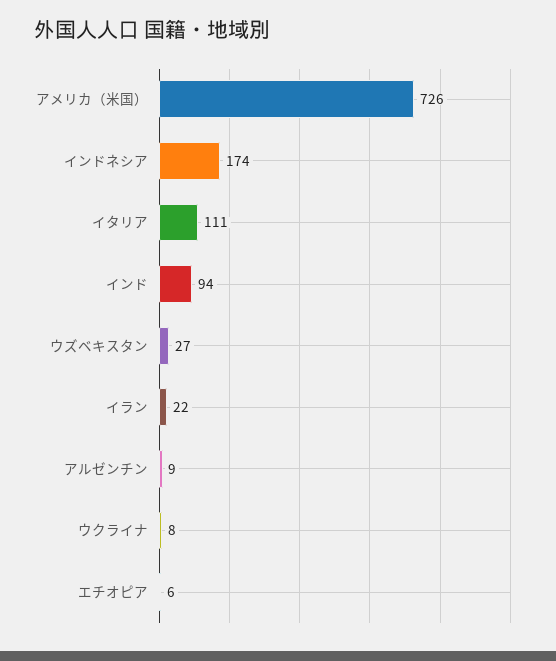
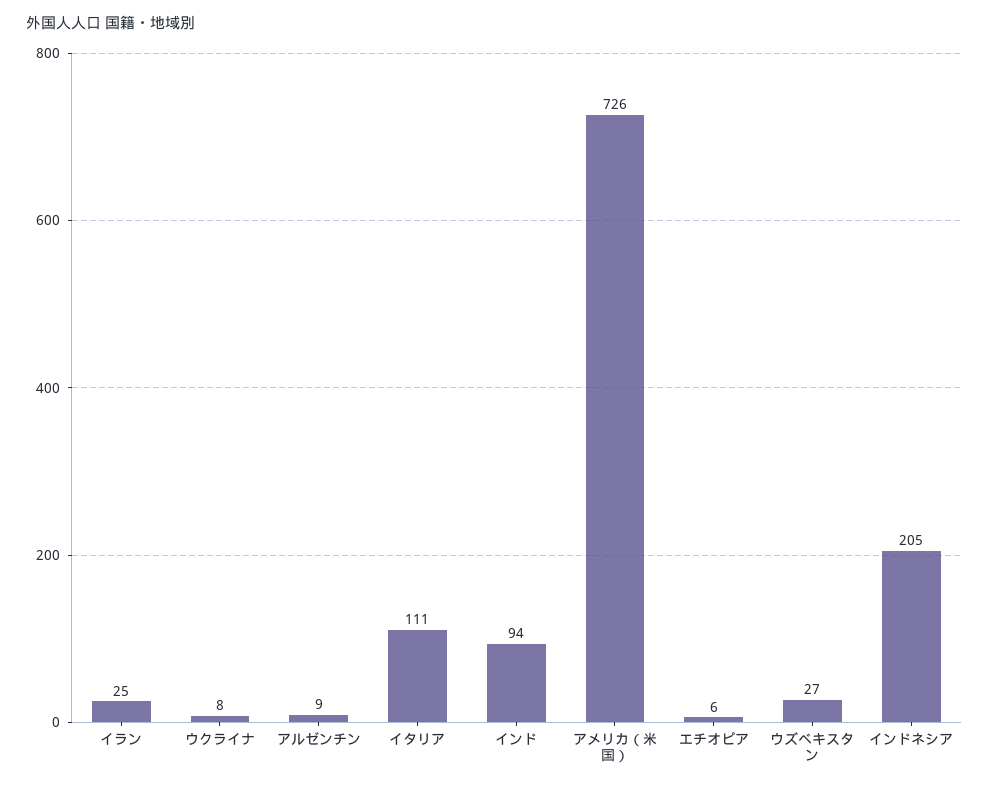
インドネシア: 174 -> 205
イラン: 22 -> 25

